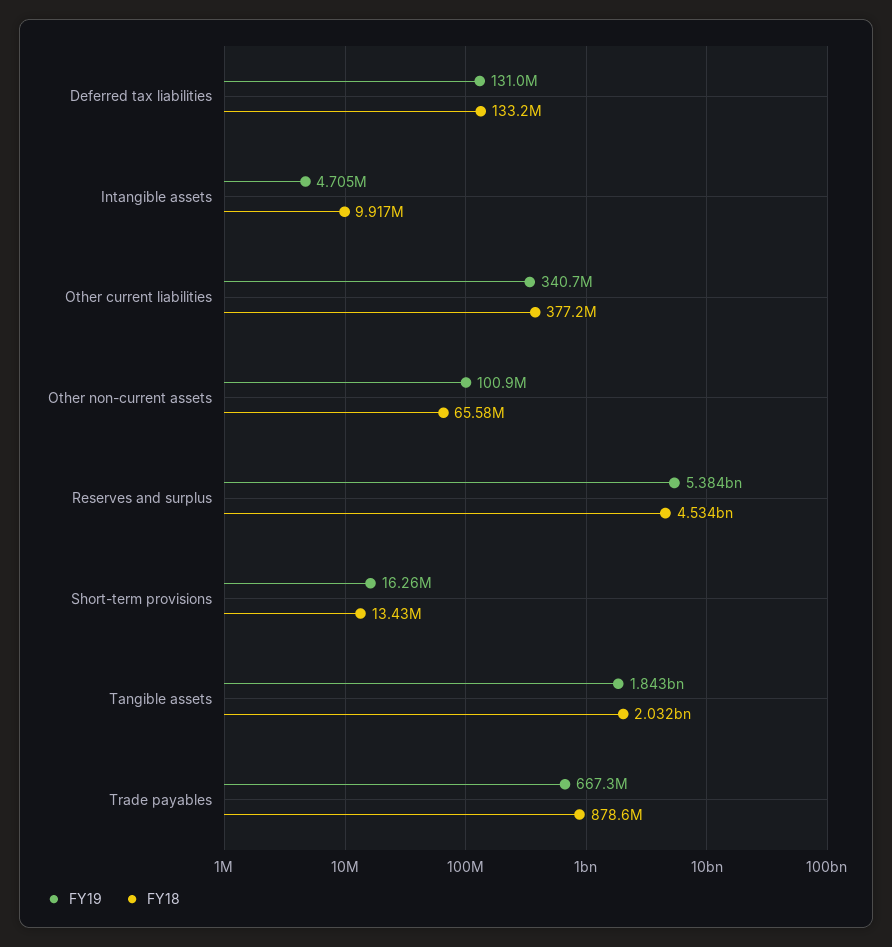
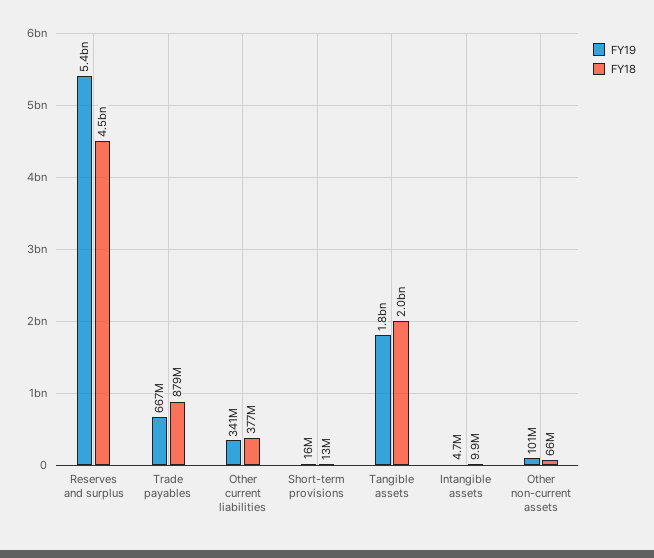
FY19, Deferred tax liabilities: 131000000 -> none
FY18, Deferred tax liabilities: 133200000 -> none

